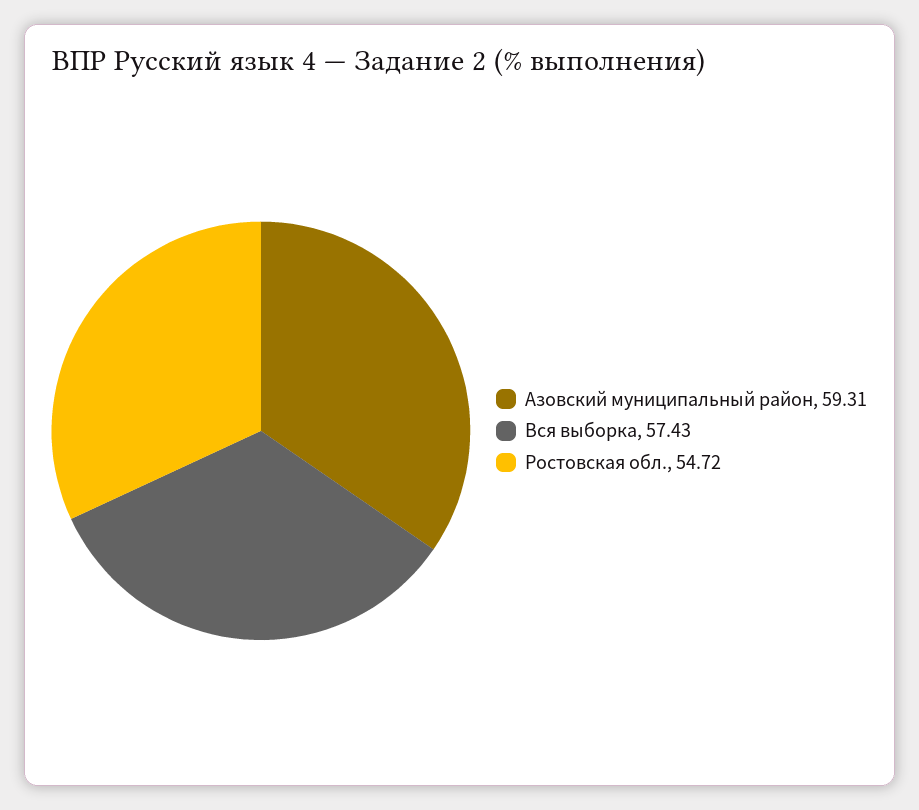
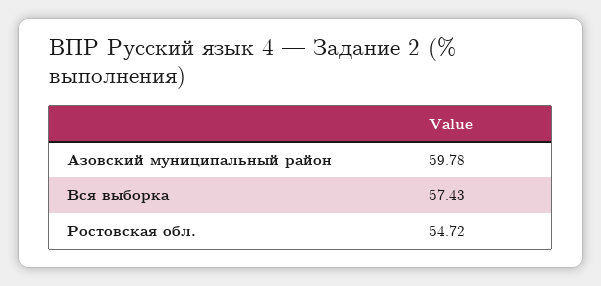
Азовский муниципальный район: 59.31 -> 59.78

